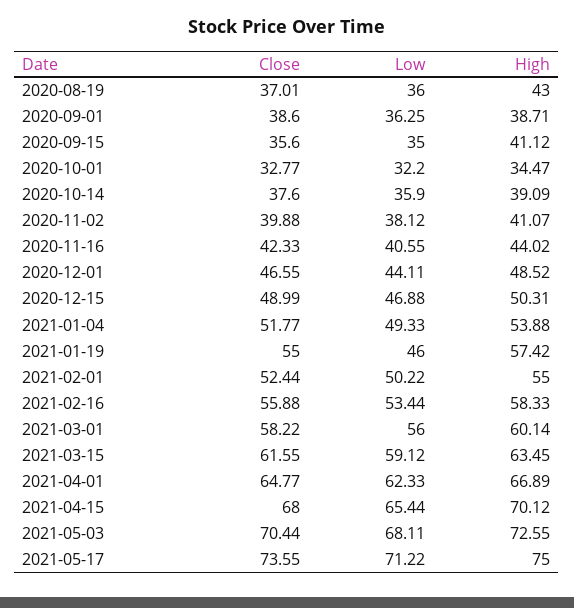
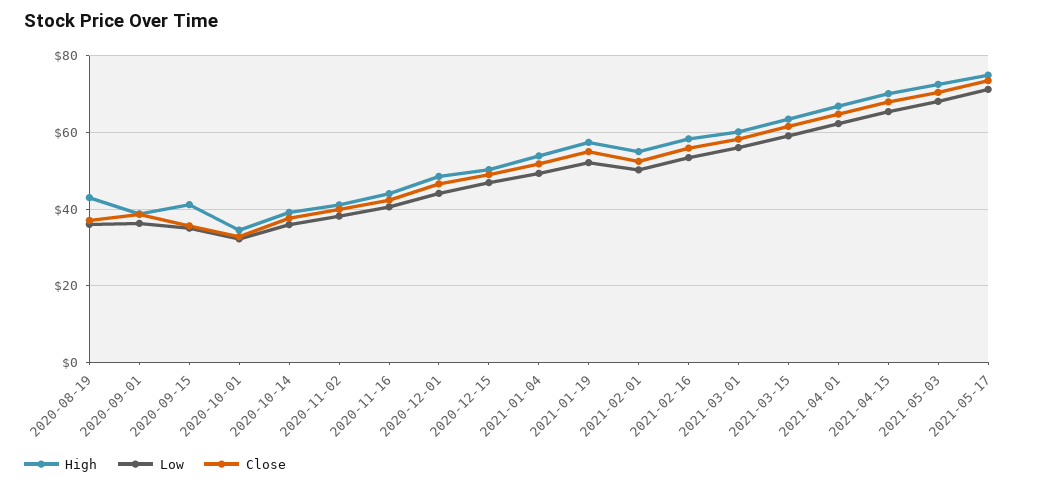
Low, 2021-01-19: 46 -> 52

